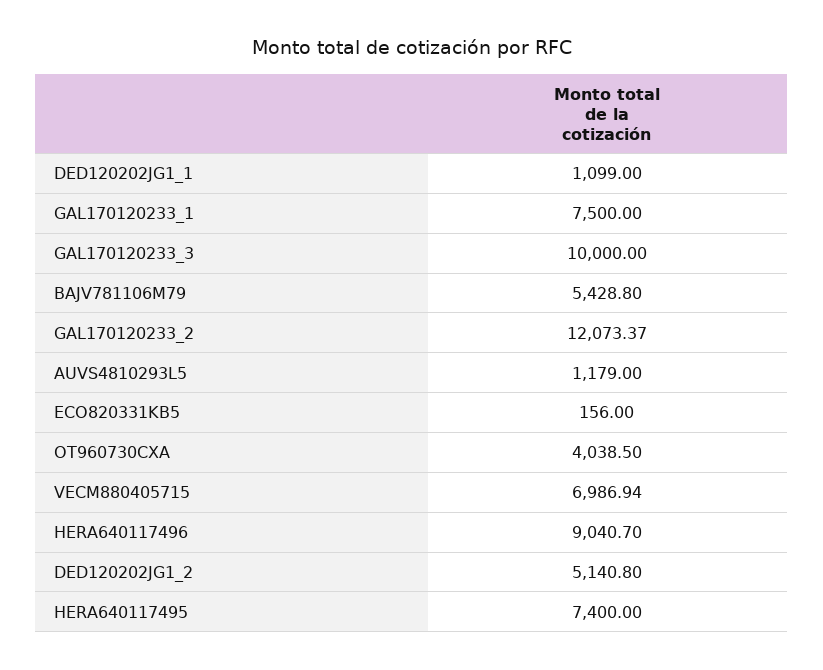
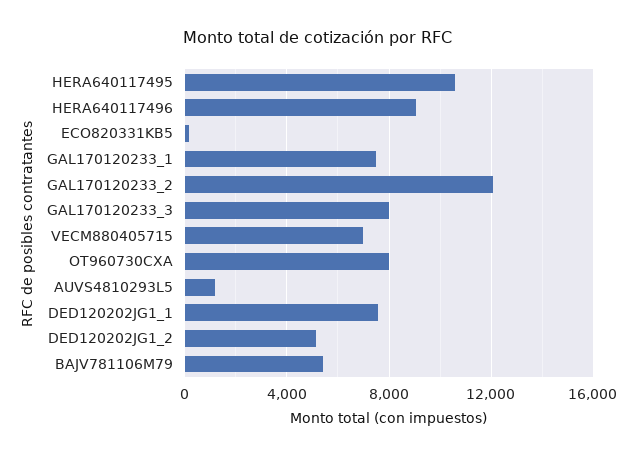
DED120202JG1_1: 1099 -> 7500
GAL170120233_3: 10000 -> 8000
OT960730CXA: 4038.5 -> 8000
HERA640117495: 7400 -> 10500

